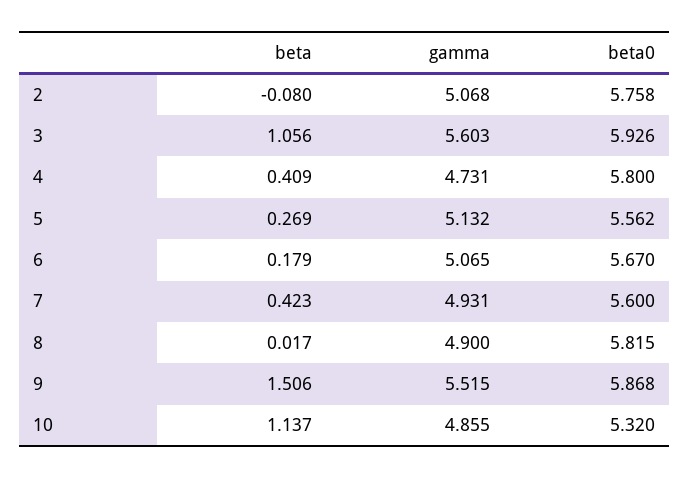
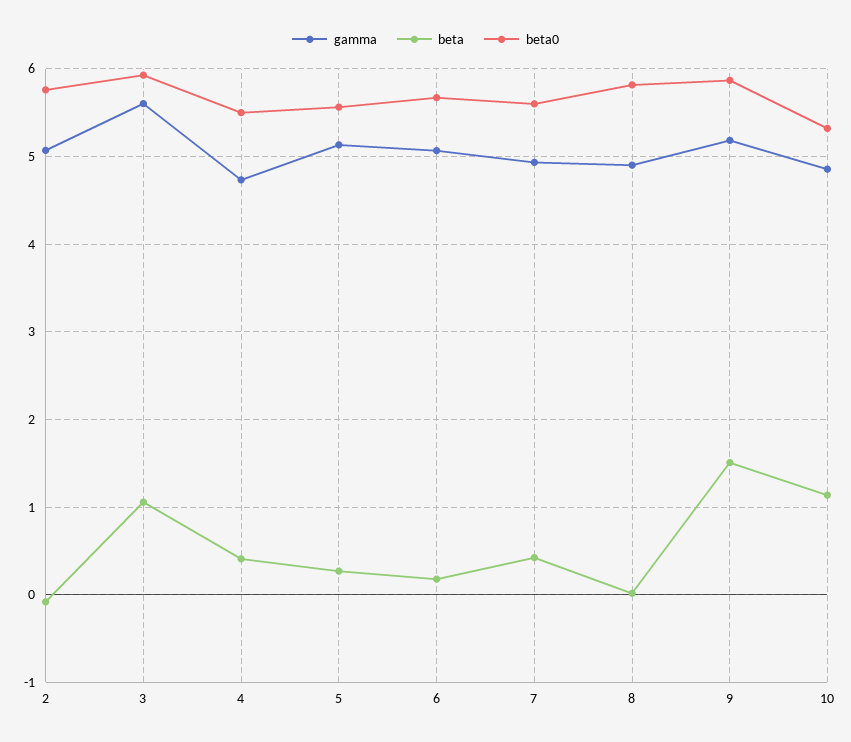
beta0, 4: 5.8 -> 5.5
gamma, 9: 5.515 -> 5.2

